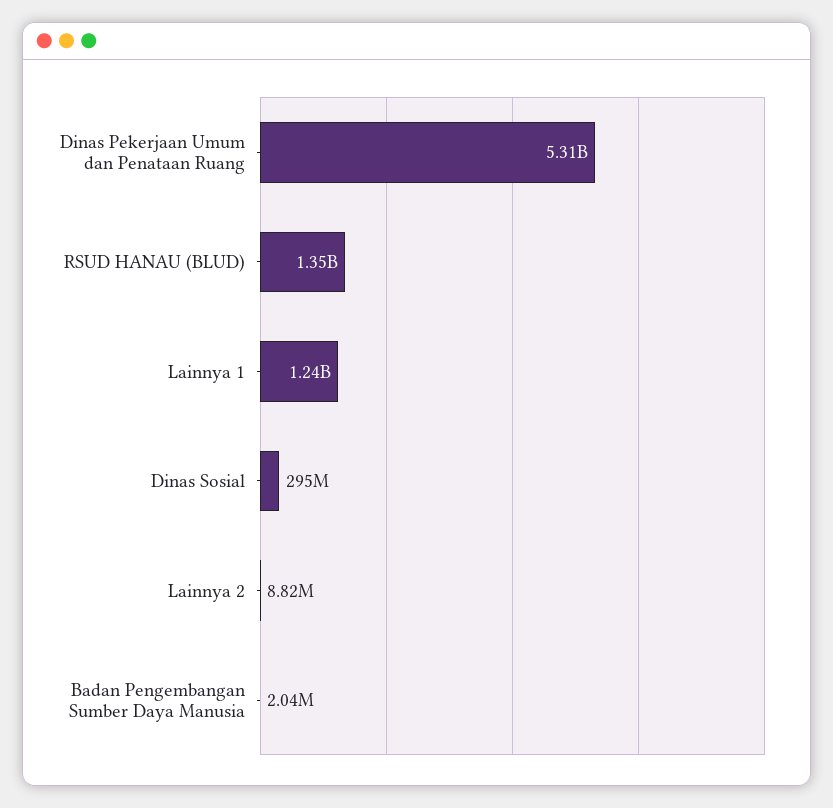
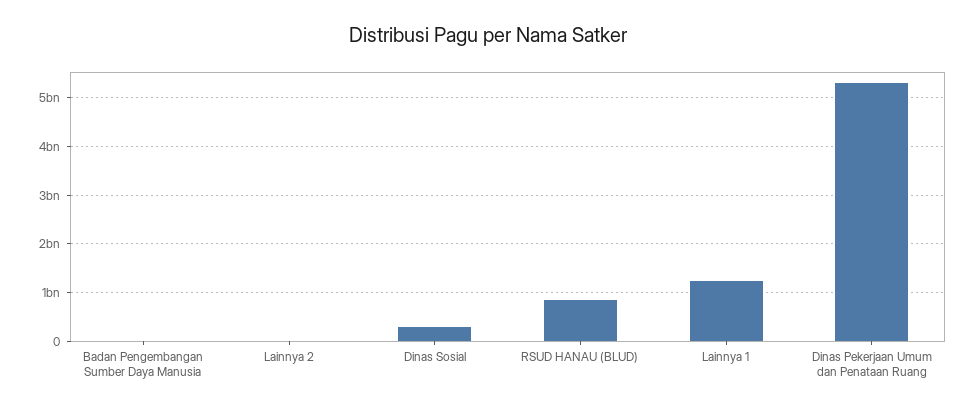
RSUD HANAU (BLUD): 1350000000 -> 800000000

